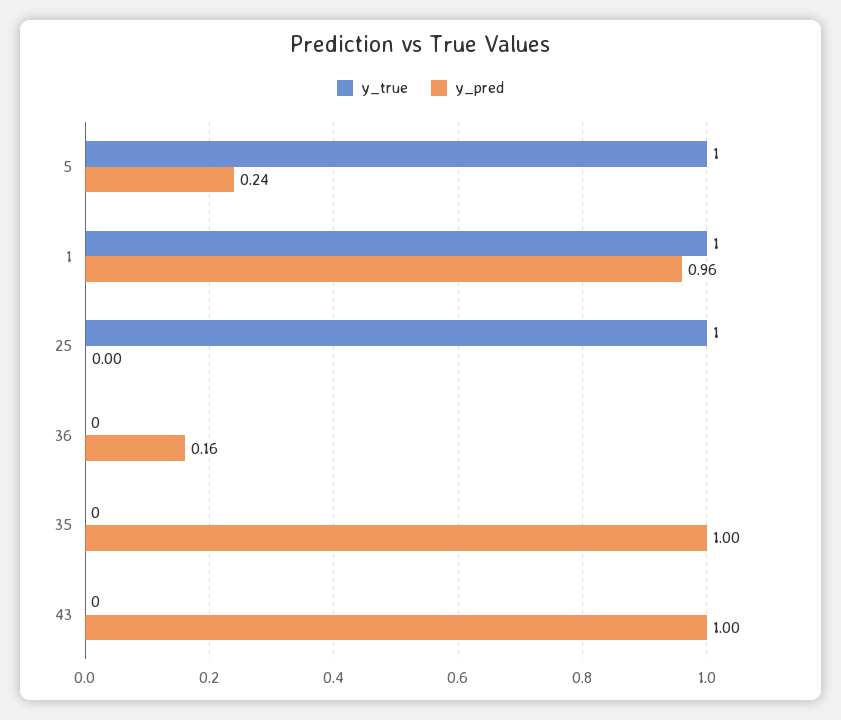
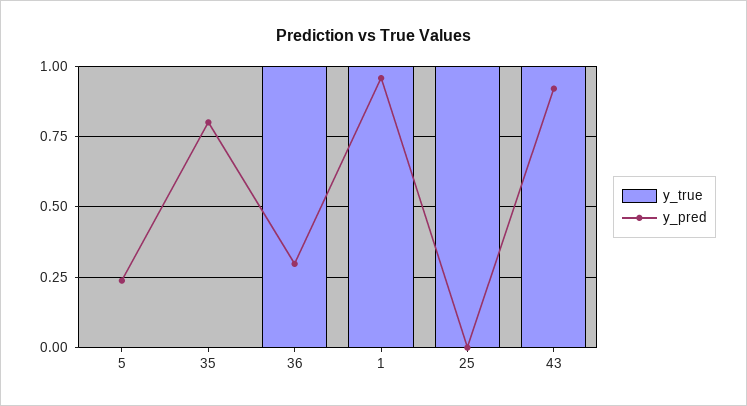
y_true, 5: 1 -> 0
y_true, 36: 0 -> 1
y_pred, 36: 0.16 -> 0.3
y_pred, 35: 1 -> 0.8
y_true, 43: 0 -> 1
y_pred, 43: 1 -> 0.925

